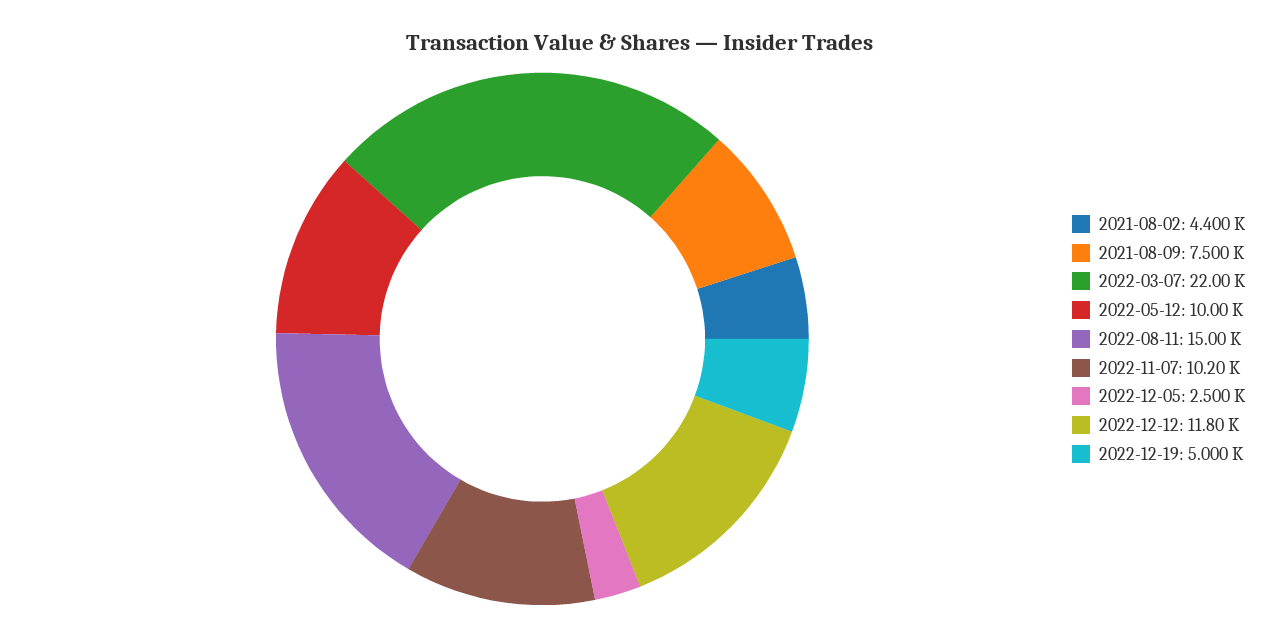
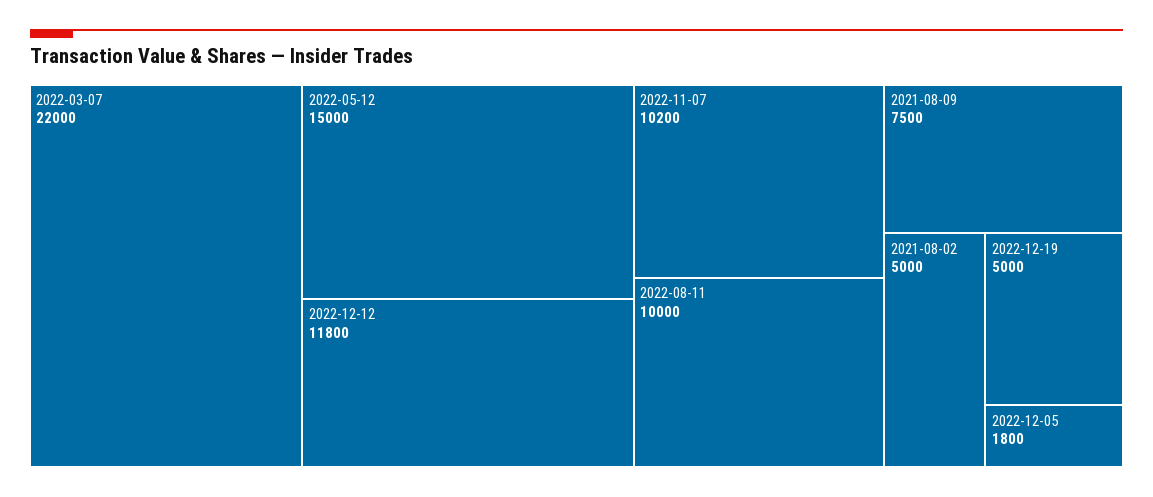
2021-08-02: 4400 -> 5000
2022-05-12: 10000 -> 15000
2022-08-11: 15000 -> 10000
2022-12-05: 2500 -> 1800

